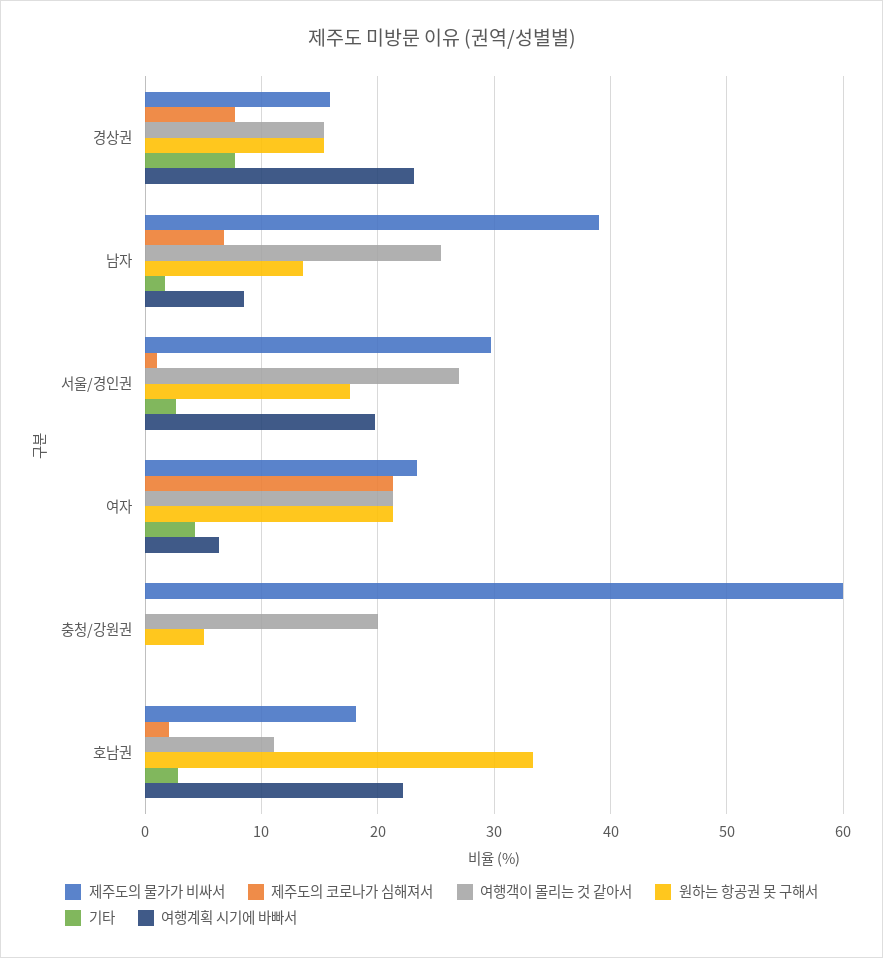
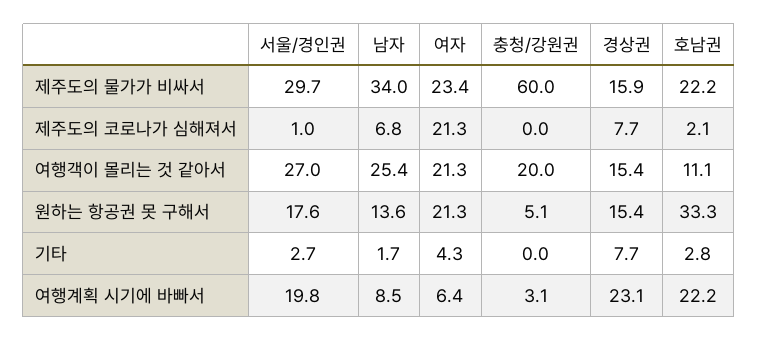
제주도의 물가가 비싸서, 남자: 39 -> 34
여행계획 시기에 바빠서, 충청/강원권: 0 -> 3.1
제주도의 물가가 비싸서, 호남권: 18 -> 22.2

